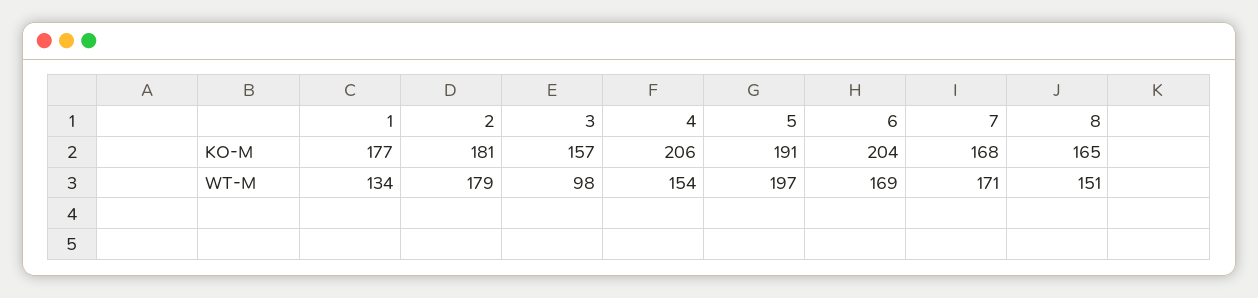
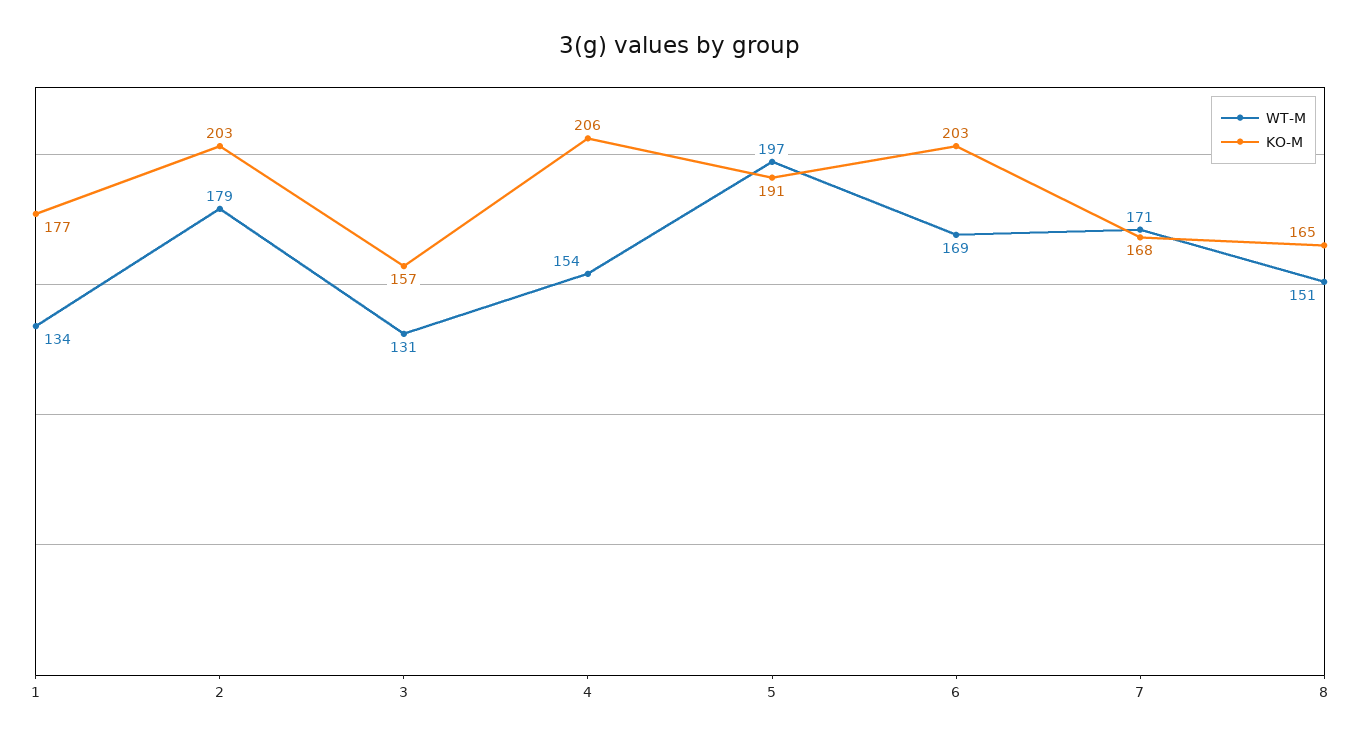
KO-M, 2: 181 -> 203
KO-M, 6: 204 -> 203
WT-M, 3: 98 -> 131

